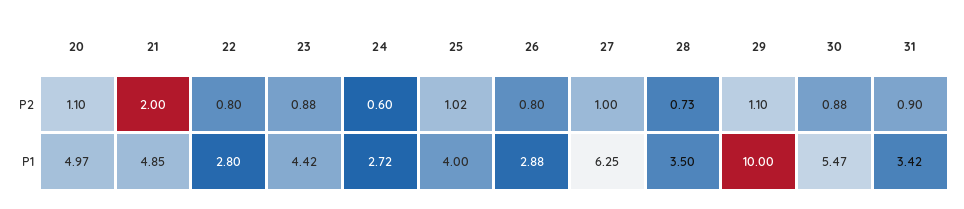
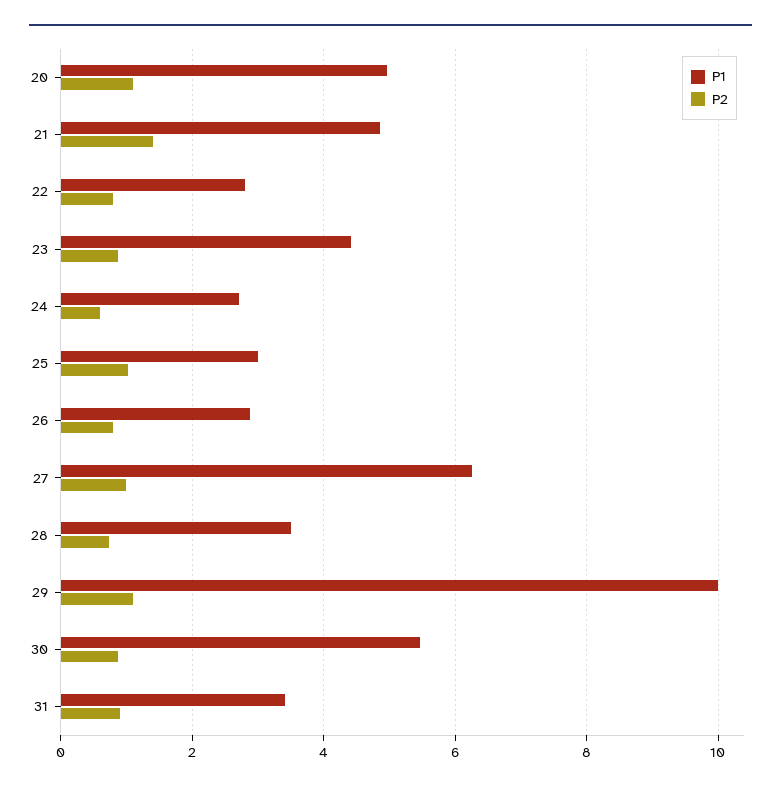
P2, 21: 2 -> 1.4
P1, 25: 4 -> 3

